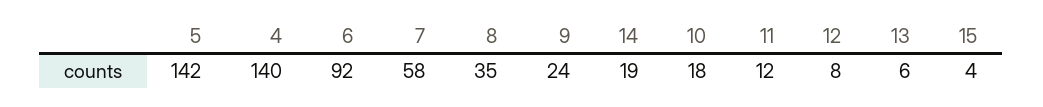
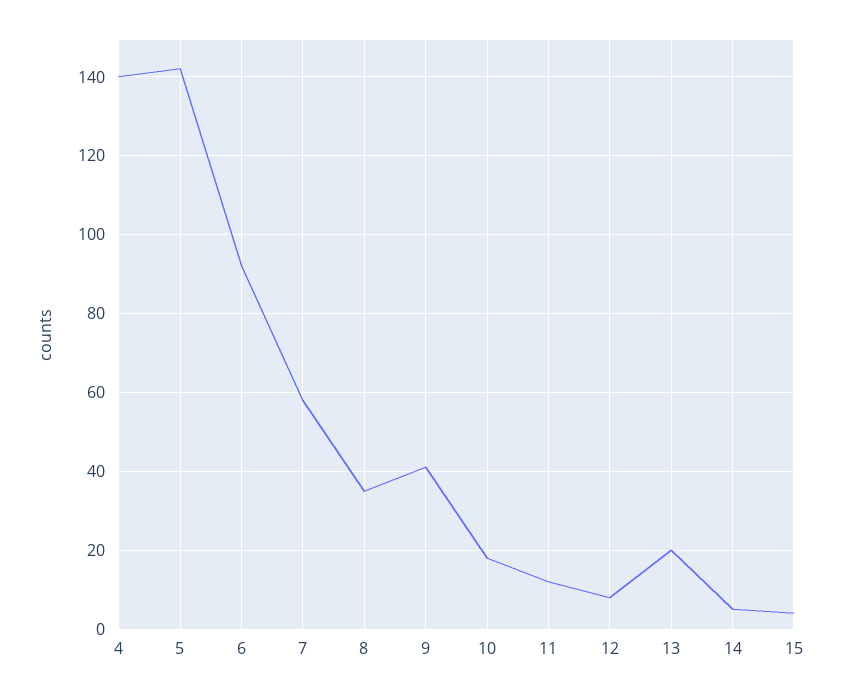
9: 24 -> 40
14: 19 -> 5
13: 6 -> 20

